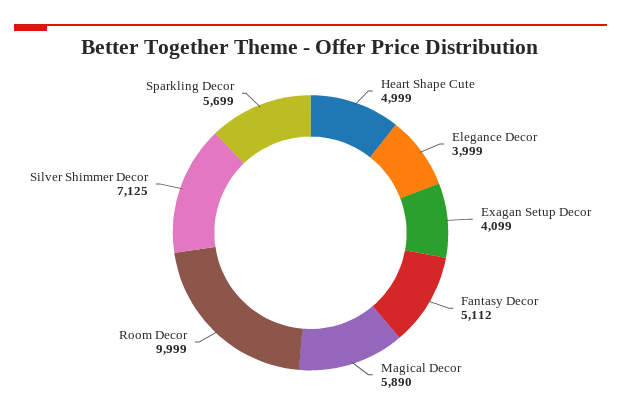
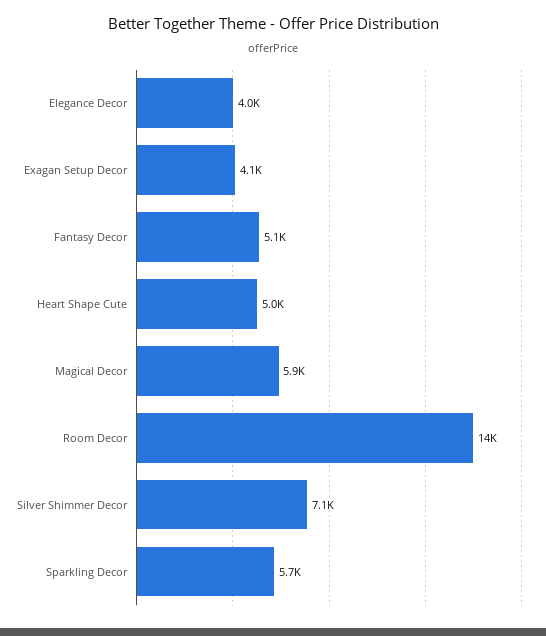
Room Decor: 9999 -> 14000

